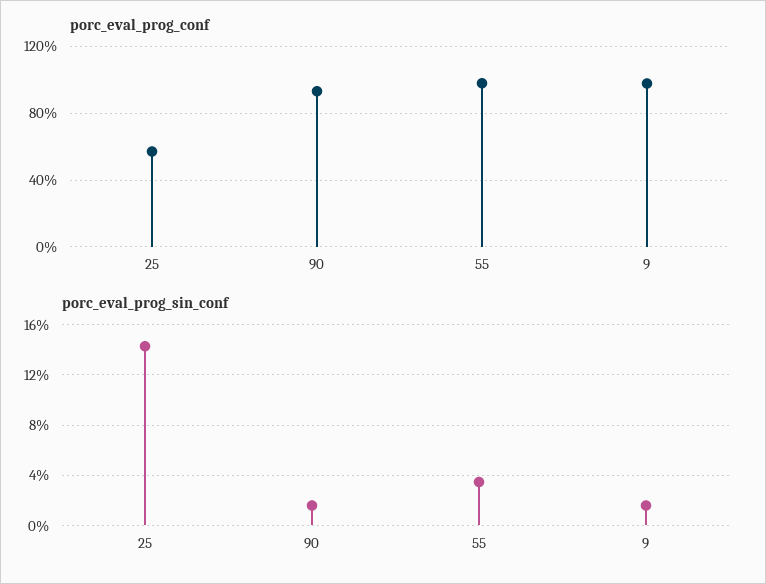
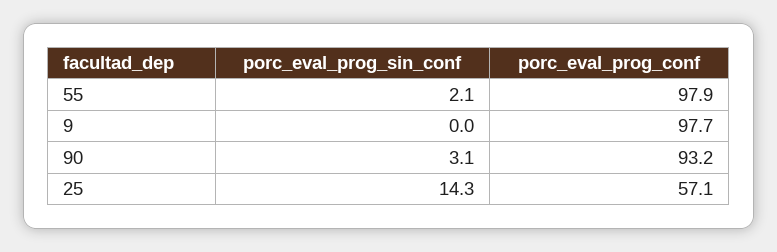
porc_eval_prog_sin_conf, 90: 1.5 -> 3.1
porc_eval_prog_sin_conf, 55: 3.5 -> 2.1
porc_eval_prog_sin_conf, 9: 1.5 -> 0

